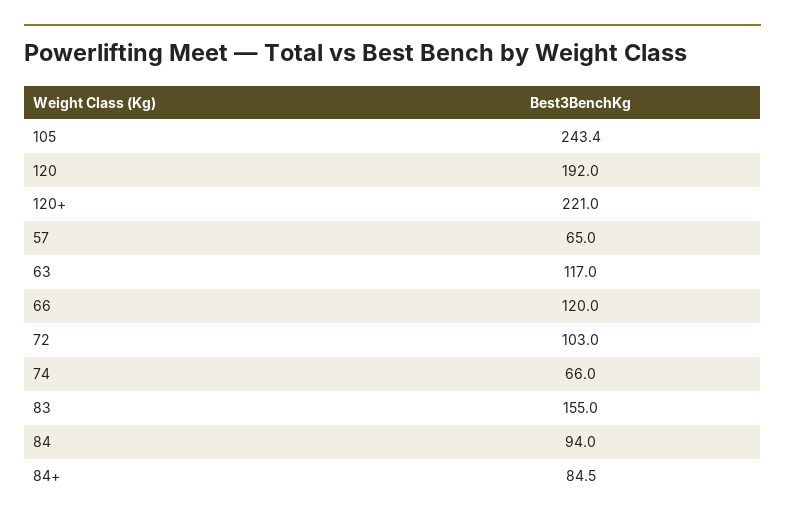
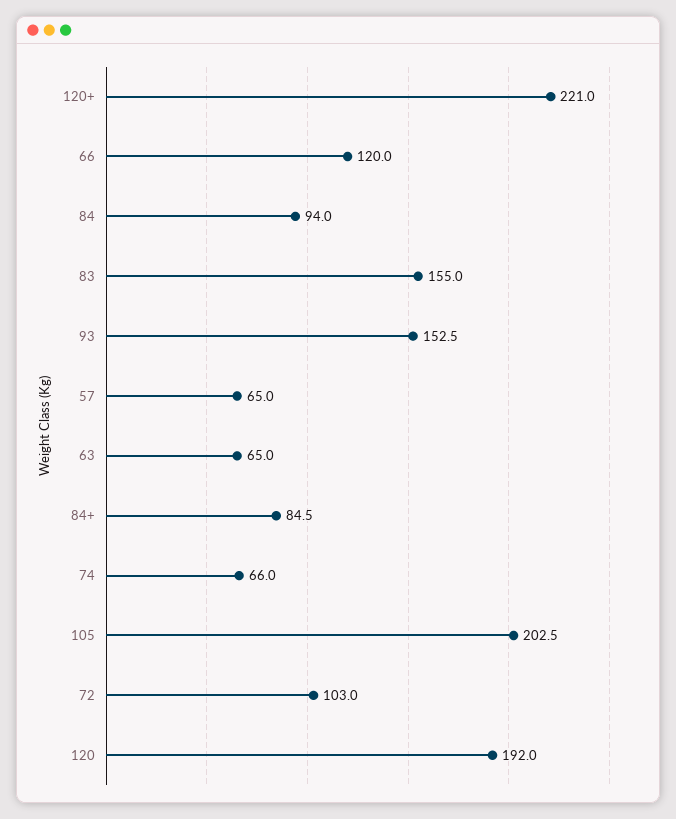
105: 243.4 -> 202.5
63: 117 -> 65
93: none -> 152.5

